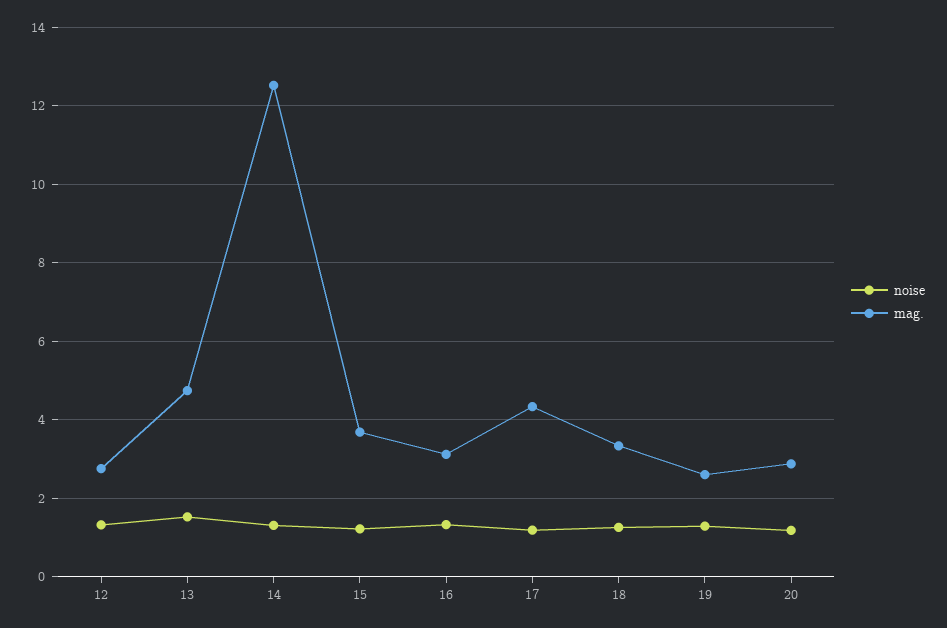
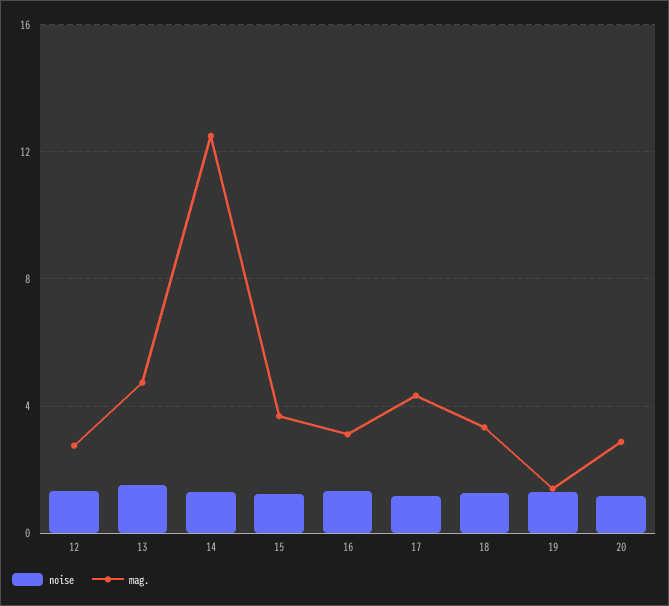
mag., 19: 2.6 -> 1.5

